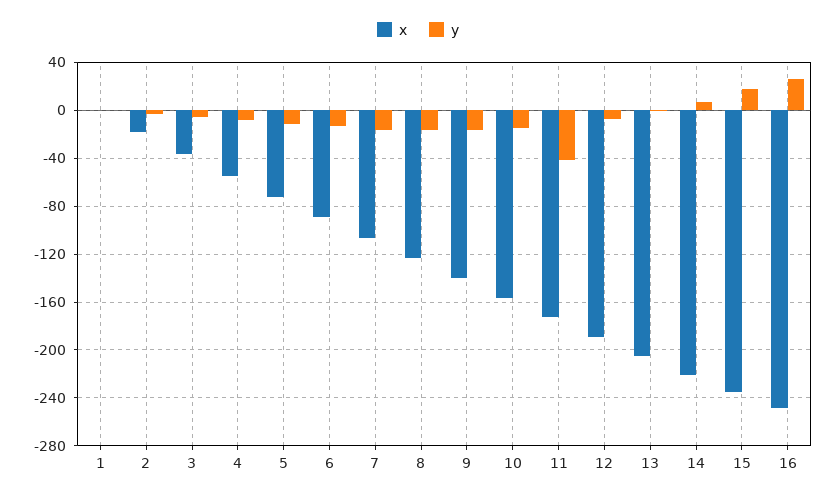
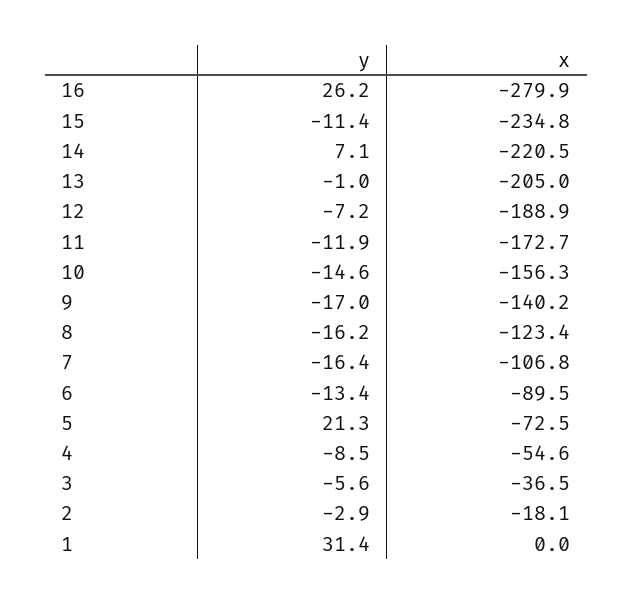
y, 1: 0 -> 31.4
y, 5: -10 -> 21.3
y, 11: -40 -> -11.9
y, 15: 20 -> -11.4
x, 16: -250 -> -279.9

